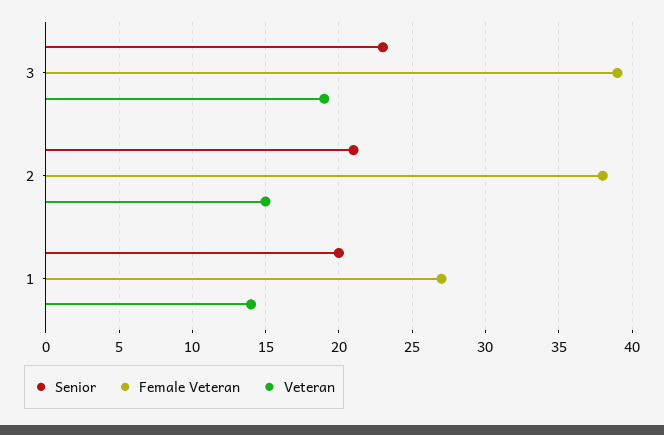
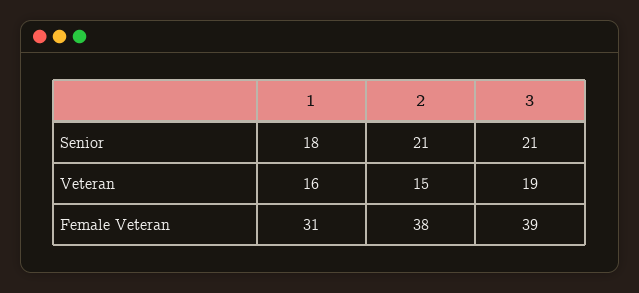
Senior, 3: 23 -> 21
Senior, 1: 20 -> 18
Female Veteran, 1: 27 -> 31
Veteran, 1: 14 -> 16

